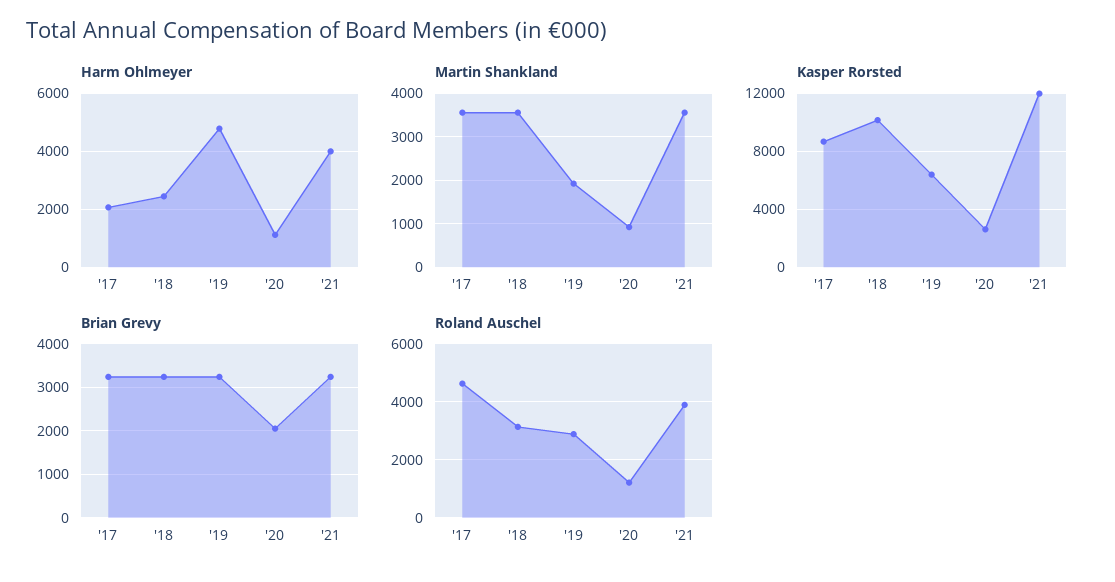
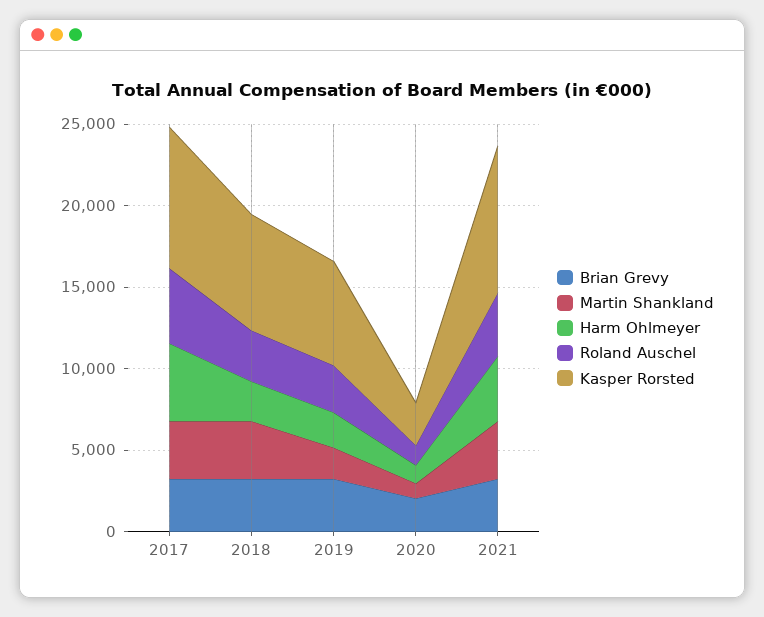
Harm Ohlmeyer, '17: 2000 -> 5000
Harm Ohlmeyer, '19: 4750 -> 2000
Kasper Rorsted, '18: 10000 -> 7000
Kasper Rorsted, '21: 12000 -> 9000

